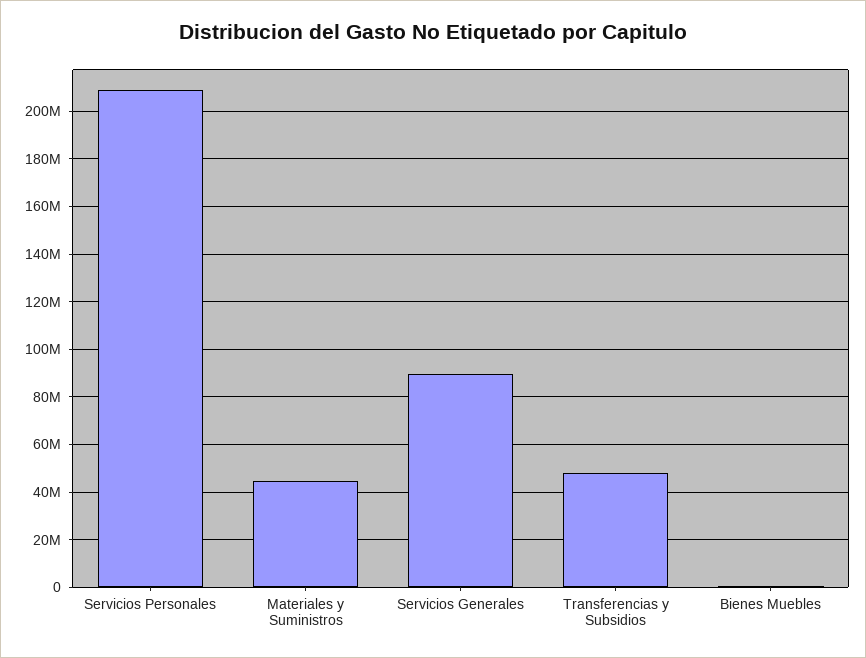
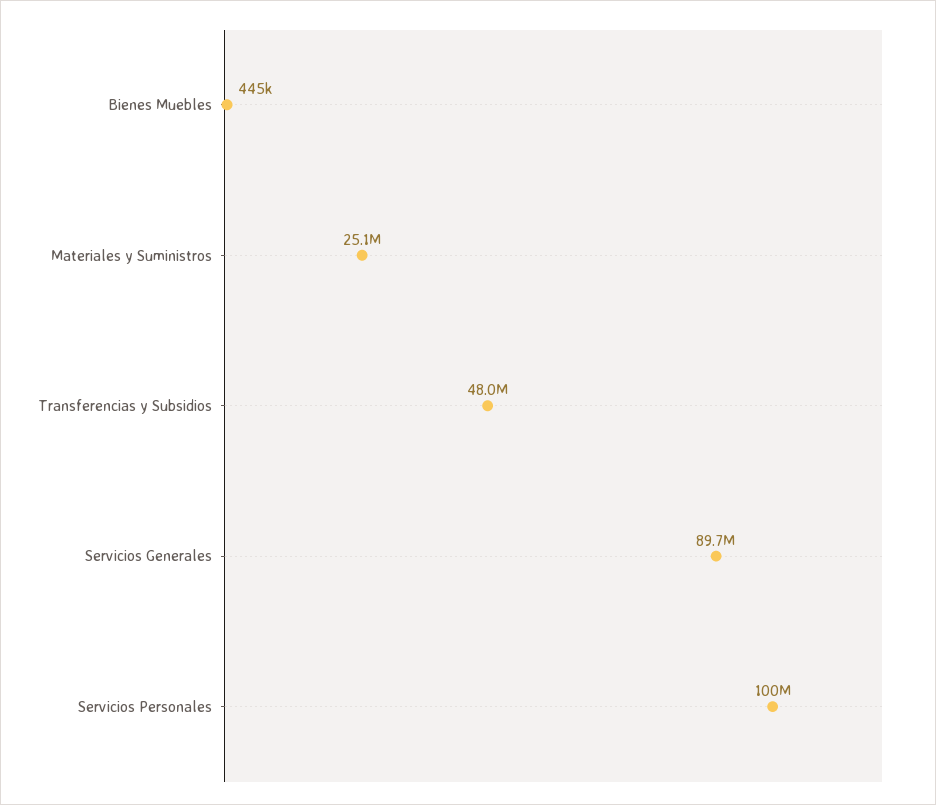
Servicios Personales: 210000000 -> 100000000
Materiales y Suministros: 45000000 -> 25100000

